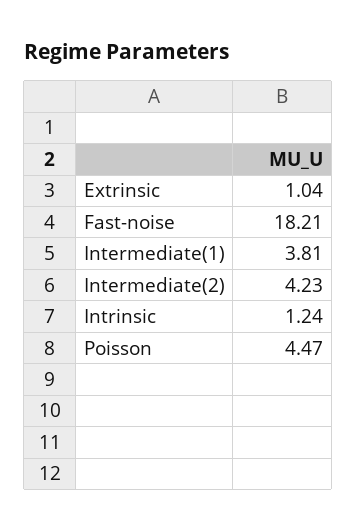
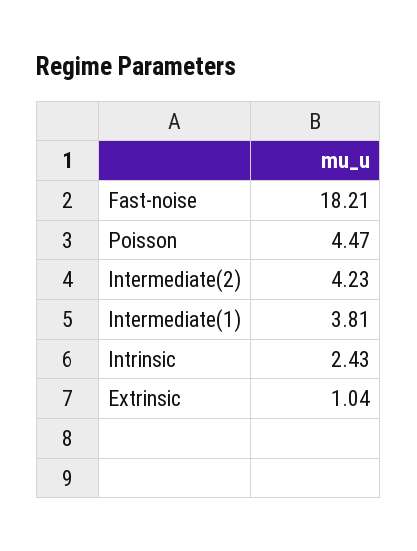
Intrinsic: 1.24 -> 2.43

